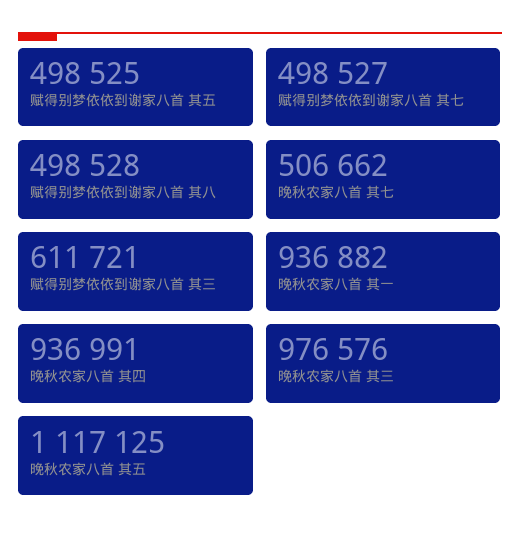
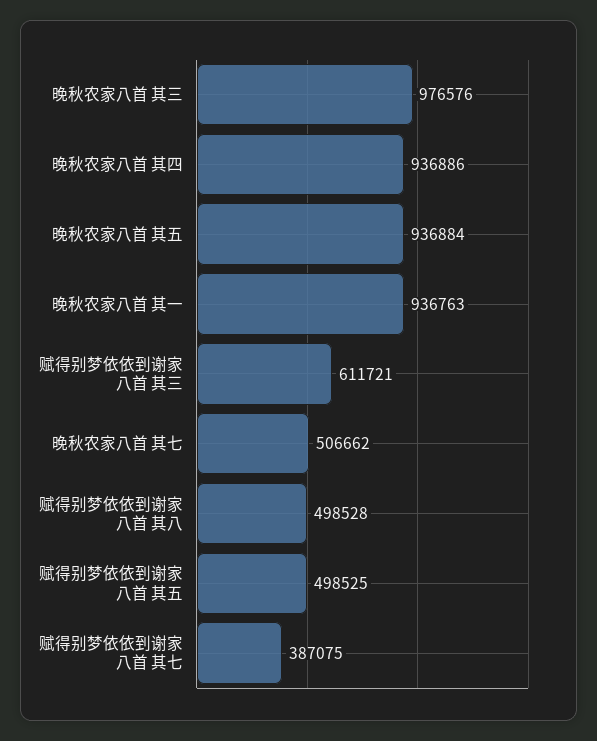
赋得别梦依依到谢家八首 其七: 498527 -> 387075
晚秋农家八首 其一: 936882 -> 936763
晚秋农家八首 其四: 936991 -> 936886
晚秋农家八首 其五: 1117125 -> 936884

